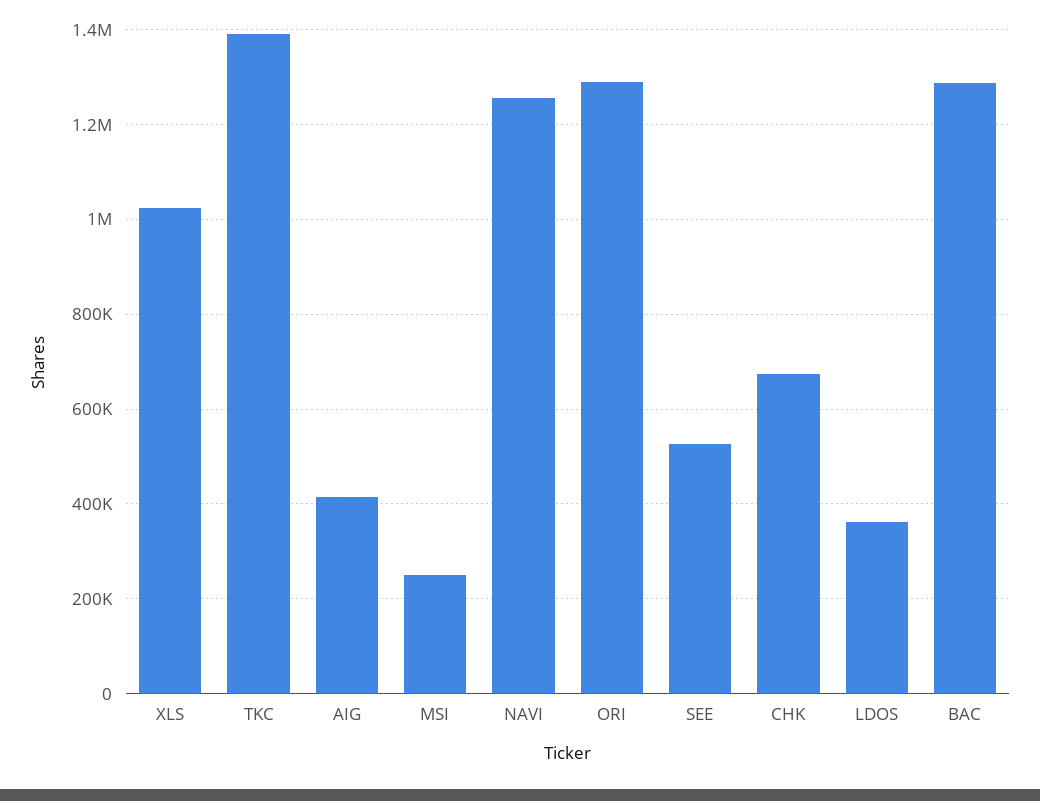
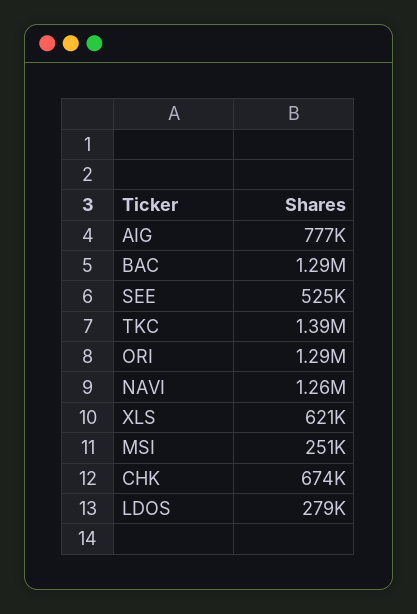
XLS: 1020000 -> 621000
AIG: 420000 -> 777000
LDOS: 360000 -> 279000

